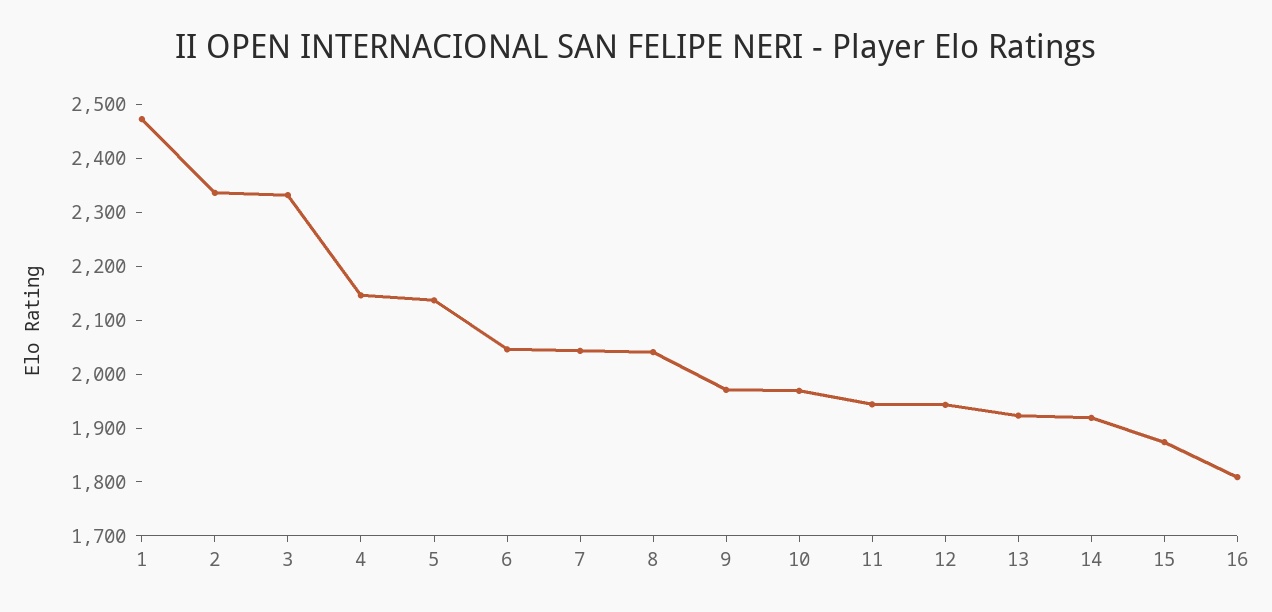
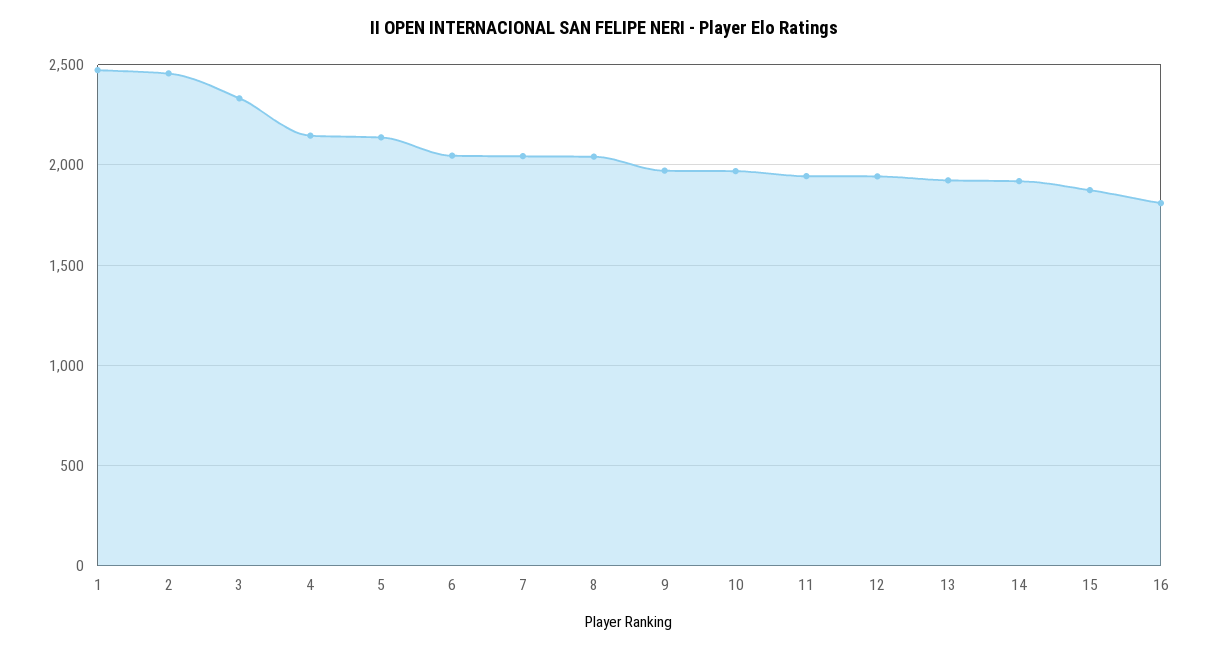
2: 2340 -> 2450

